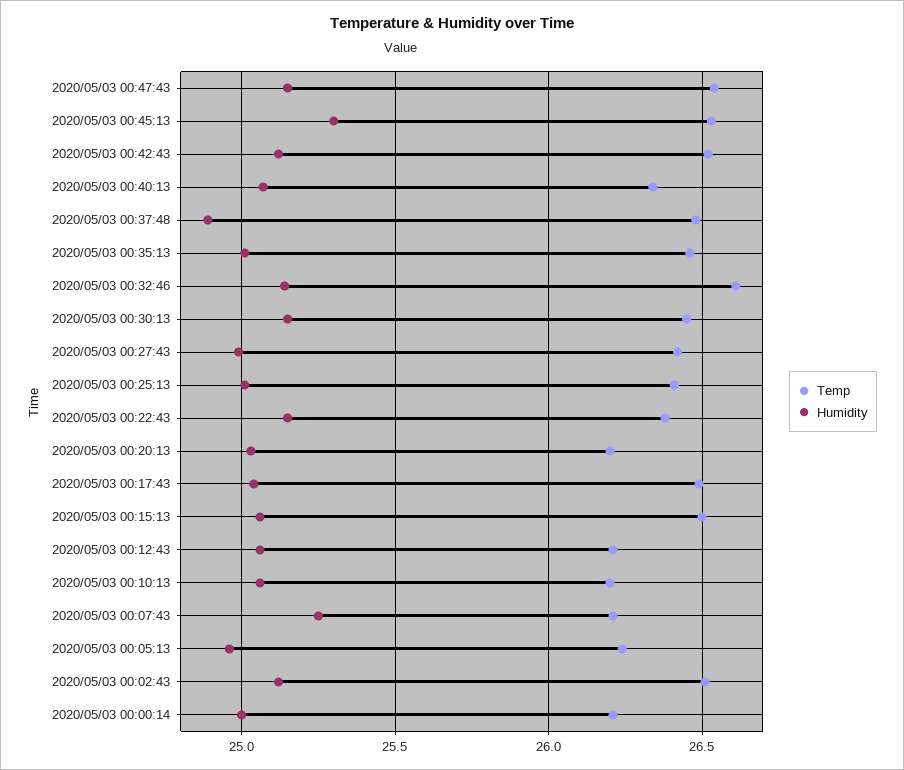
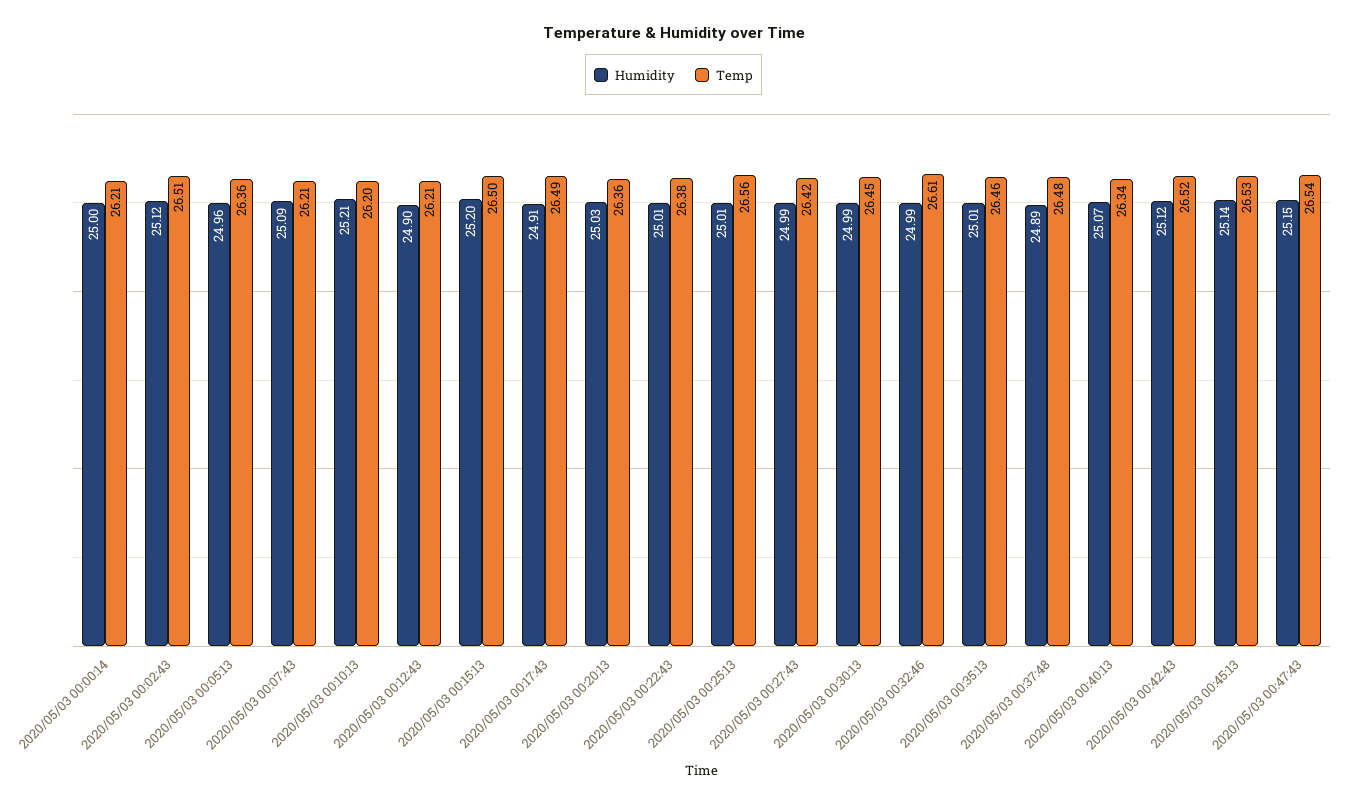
Humidity, 2020/05/03 00:45:13: 25.3 -> 25.14
Humidity, 2020/05/03 00:32:46: 25.15 -> 24.99
Humidity, 2020/05/03 00:30:13: 25.15 -> 24.99
Temp, 2020/05/03 00:25:13: 26.4 -> 26.56
Humidity, 2020/05/03 00:22:43: 25.15 -> 25.01
Temp, 2020/05/03 00:20:13: 26.2 -> 26.36
Humidity, 2020/05/03 00:17:43: 25.05 -> 24.91
Humidity, 2020/05/03 00:15:13: 25.05 -> 25.2
Humidity, 2020/05/03 00:12:43: 25.05 -> 24.9
Humidity, 2020/05/03 00:10:13: 25.05 -> 25.21
Humidity, 2020/05/03 00:07:43: 25.25 -> 25.09
Temp, 2020/05/03 00:05:13: 26.25 -> 26.36

